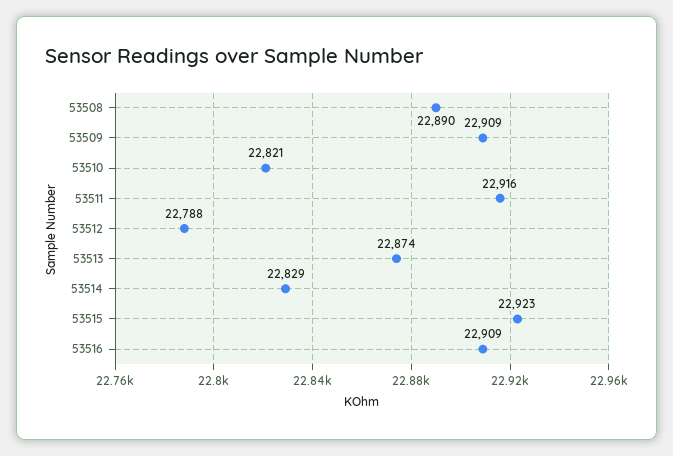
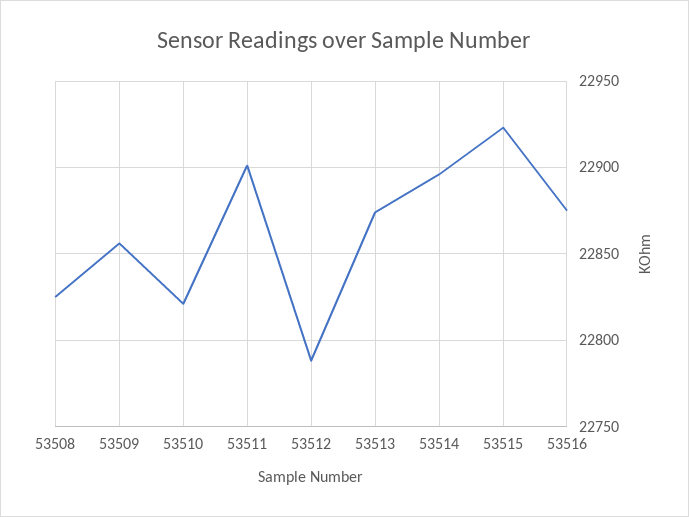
53508: 22890 -> 22825
53509: 22909 -> 22855
53511: 22916 -> 22900
53514: 22829 -> 22895
53516: 22909 -> 22875

